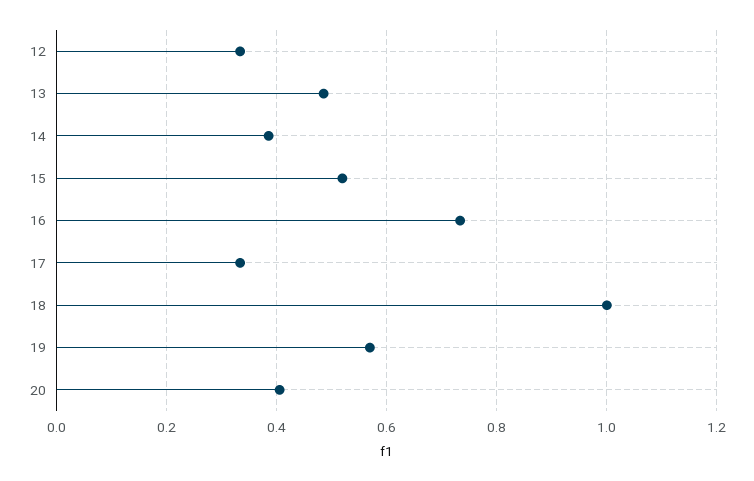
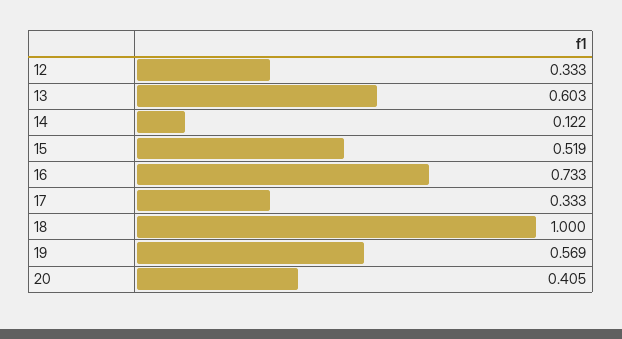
13: 0.48 -> 0.603
14: 0.38 -> 0.122

